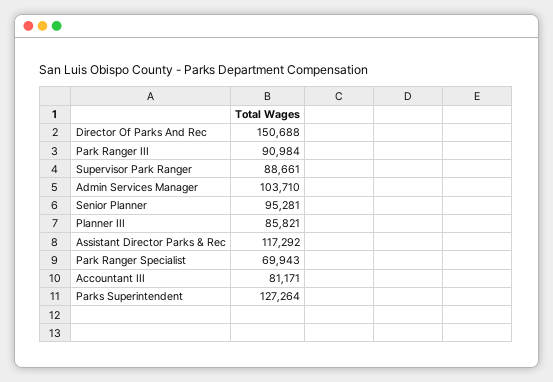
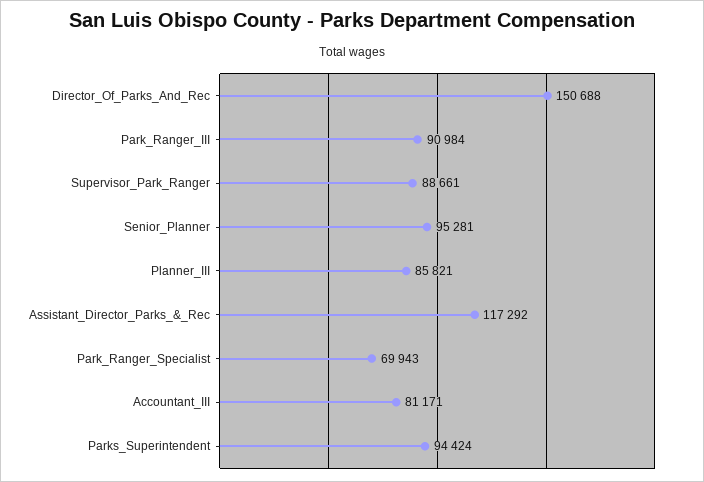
Admin Services Manager: 103710 -> none
Parks Superintendent: 127264 -> 94424

